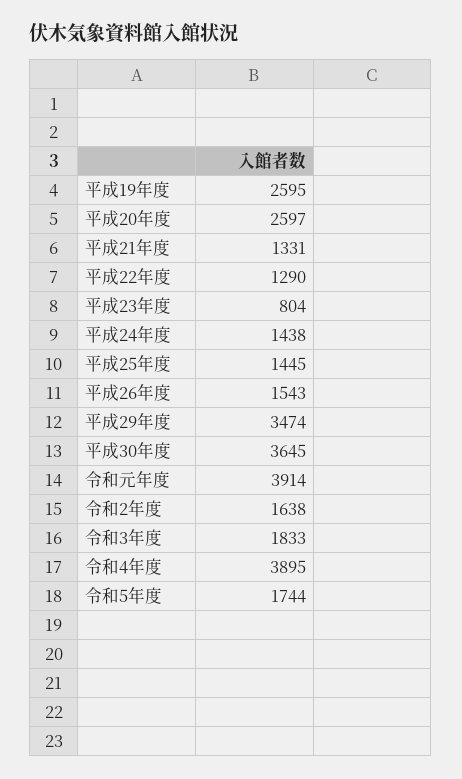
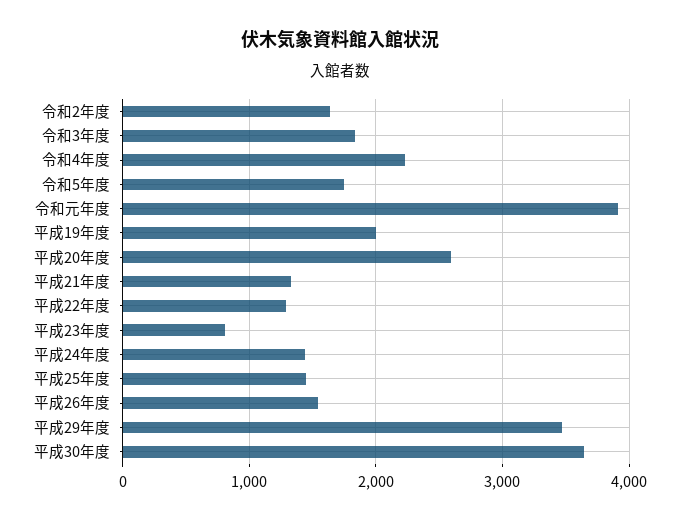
平成19年度: 2595 -> 2000
令和4年度: 3895 -> 2200

